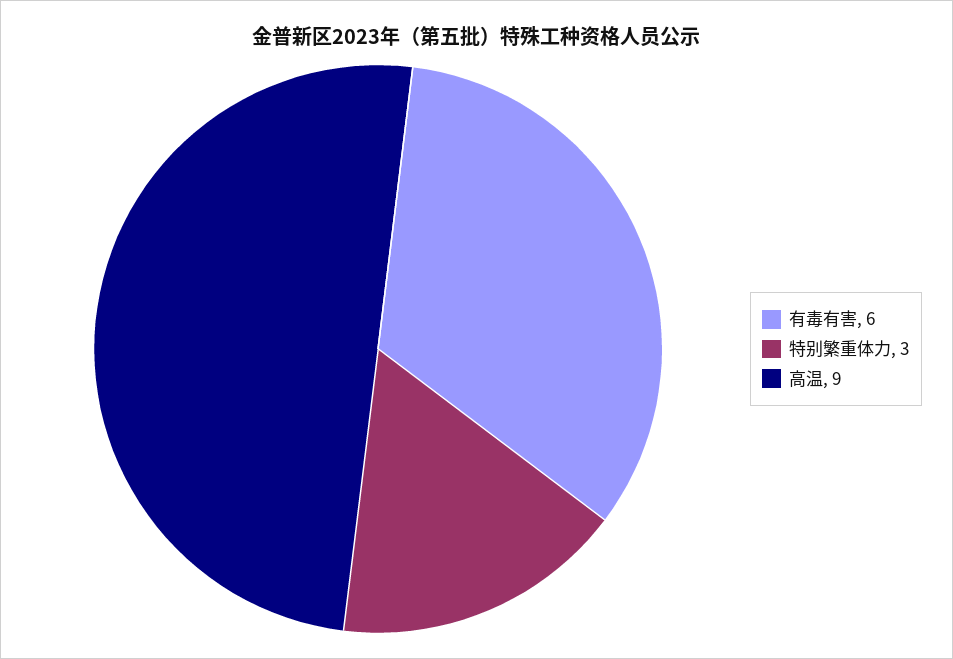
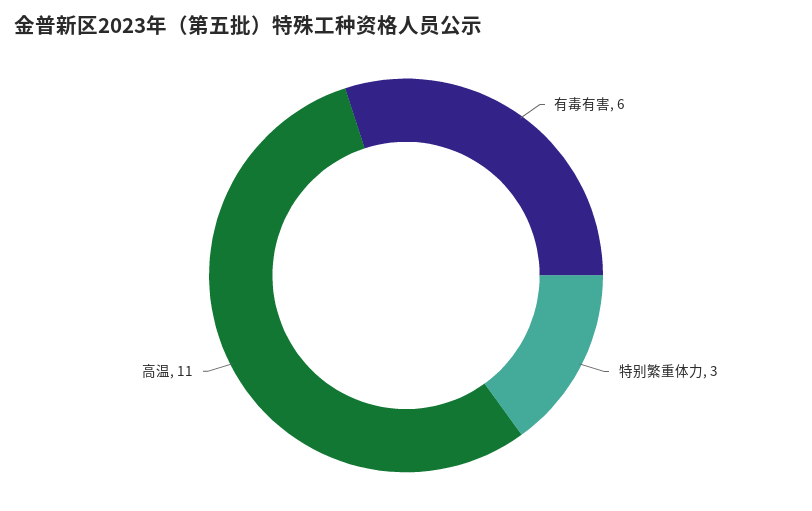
高温: 9 -> 11

